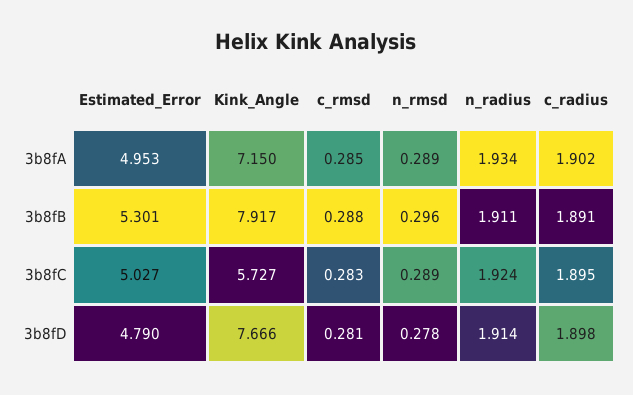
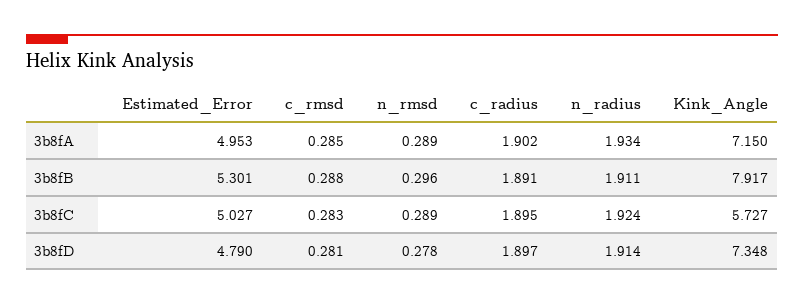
Kink_Angle, 3b8fD: 7.666 -> 7.348
c_radius, 3b8fD: 1.898 -> 1.897

